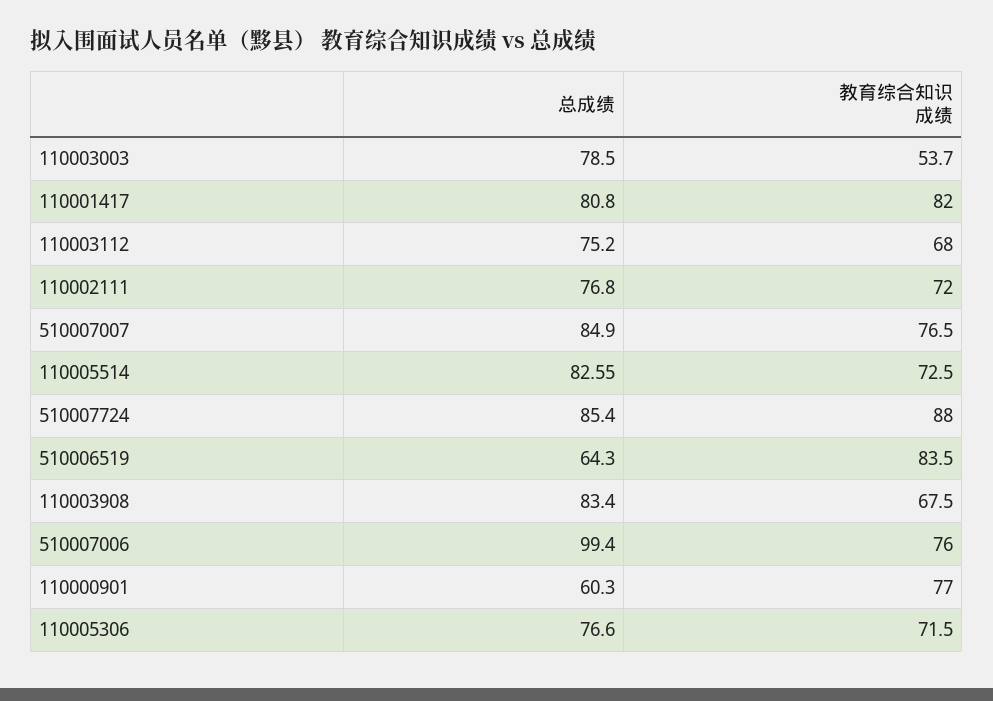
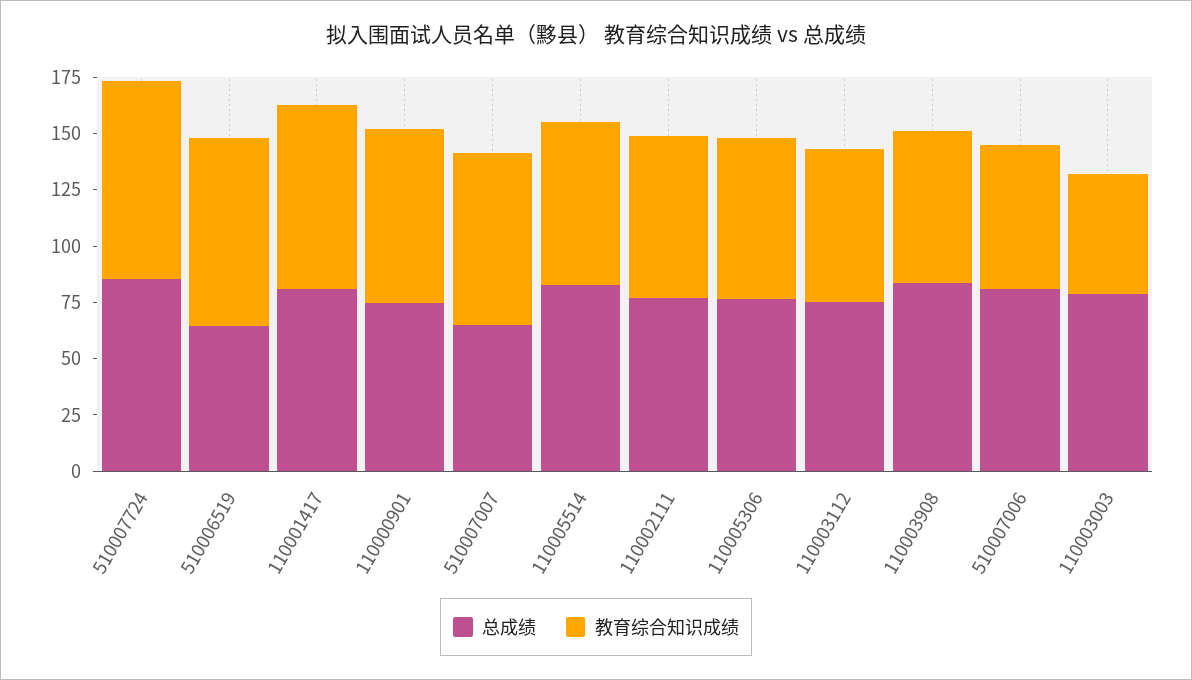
总成绩, 510007007: 84.9 -> 65
总成绩, 510007006: 99.4 -> 80
教育综合知识成绩, 510007006: 76 -> 65
总成绩, 110000901: 60.3 -> 75

